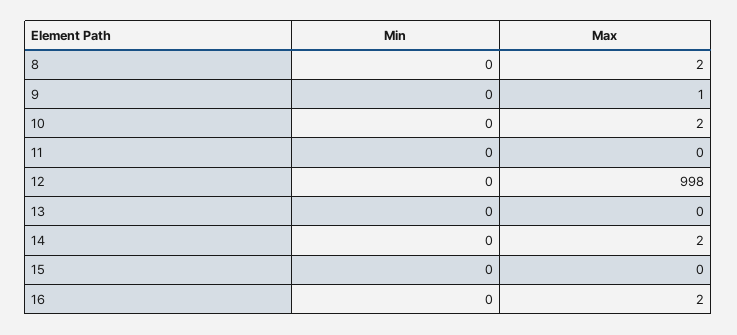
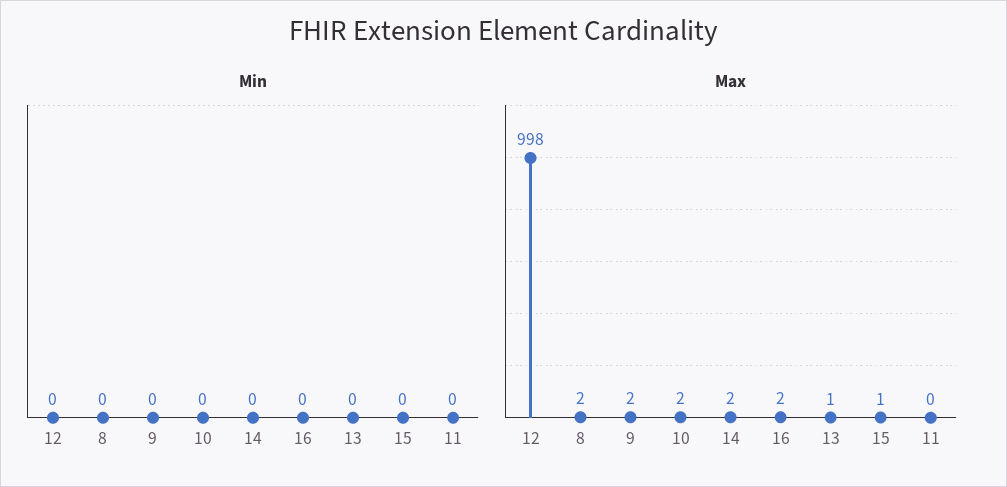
Max, 9: 1 -> 2
Max, 13: 0 -> 1
Max, 15: 0 -> 1

